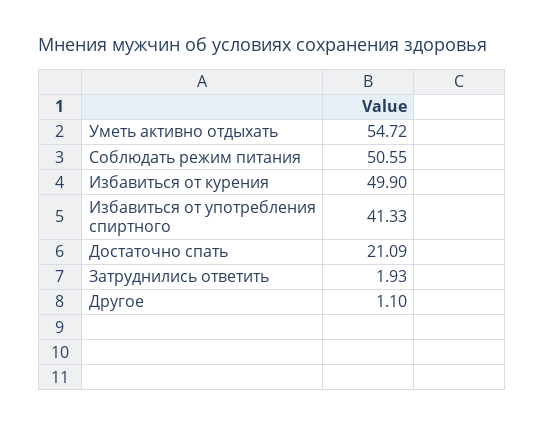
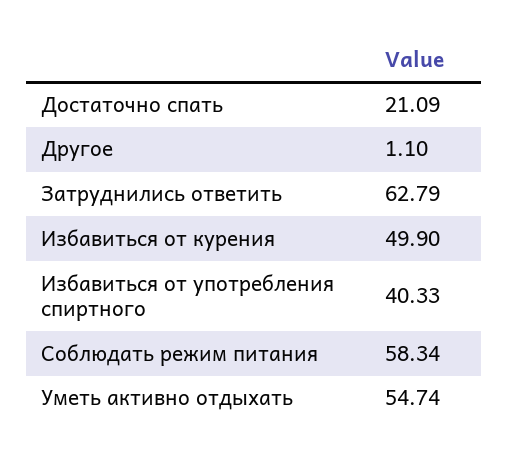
Уметь активно отдыхать: 54.72 -> 54.74
Соблюдать режим питания: 50.55 -> 58.34
Избавиться от употребления спиртного: 41.33 -> 40.33
Затруднились ответить: 1.93 -> 62.79

